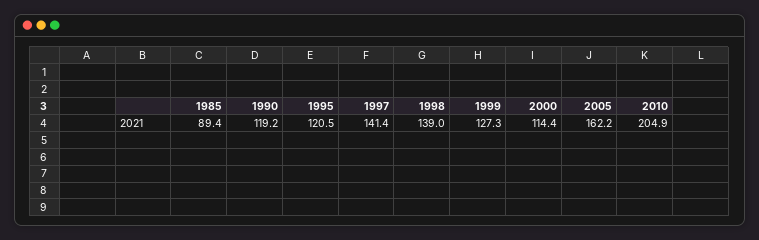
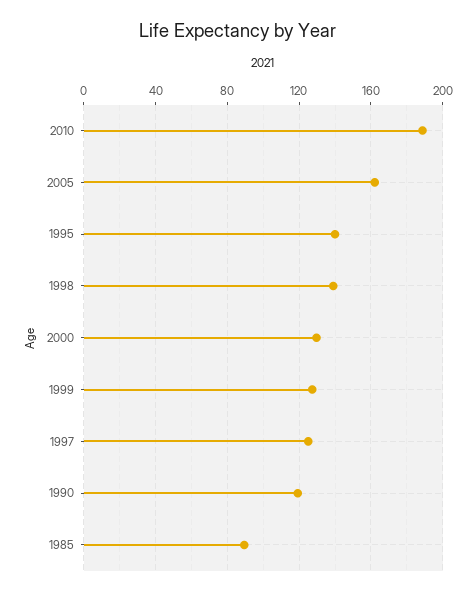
1995: 120.5 -> 140
1997: 141.4 -> 125
2000: 114.4 -> 130
2010: 204.9 -> 190

